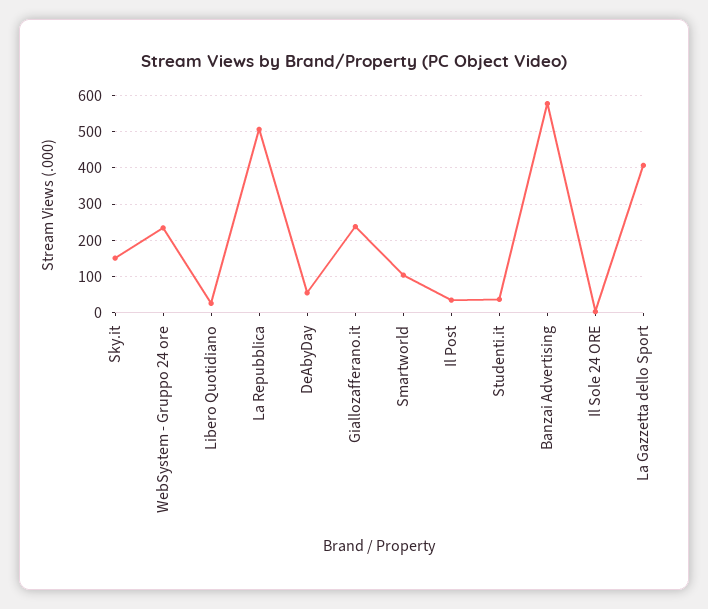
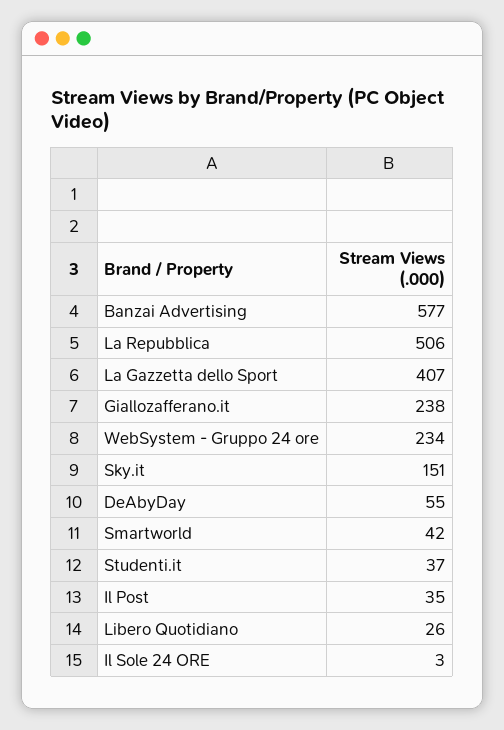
Smartworld: 100 -> 42

